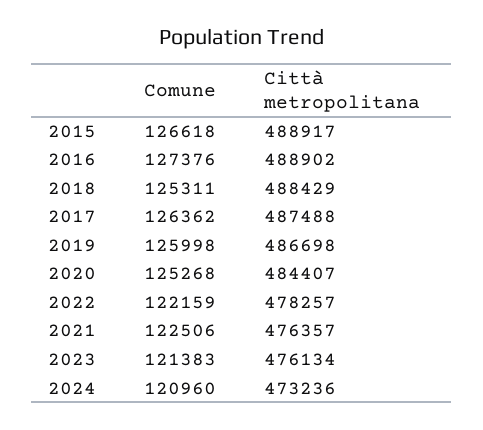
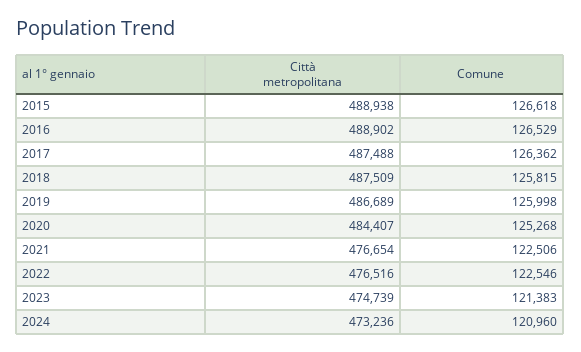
Città metropolitana, 2015: 488917 -> 488938
Comune, 2016: 127376 -> 126529
Comune, 2018: 125311 -> 125815
Città metropolitana, 2018: 488429 -> 487509
Città metropolitana, 2019: 486698 -> 486689
Comune, 2022: 122159 -> 122546
Città metropolitana, 2022: 478257 -> 476516
Città metropolitana, 2021: 476357 -> 476654
Città metropolitana, 2023: 476134 -> 474739

